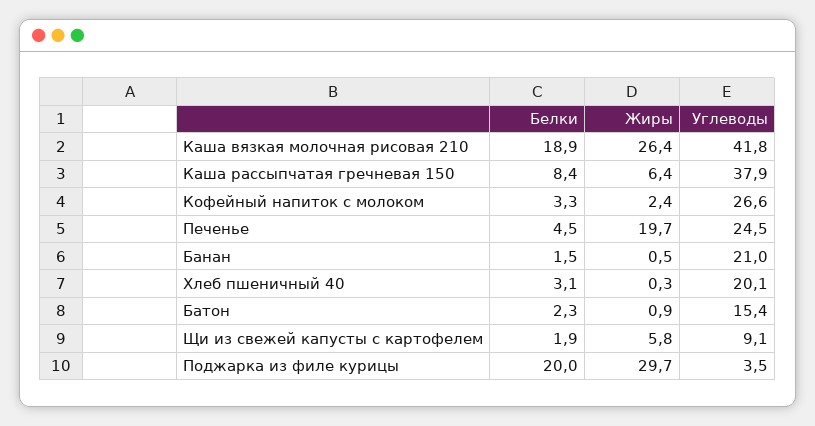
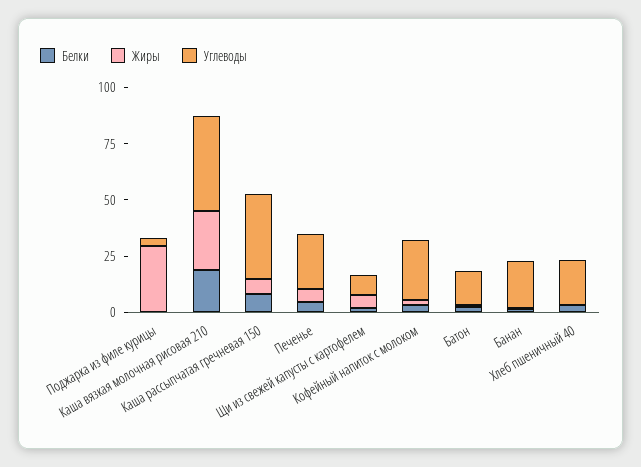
Жиры, Печенье: 19.7 -> 5
Белки, Поджарка из филе курицы: 20 -> 0

